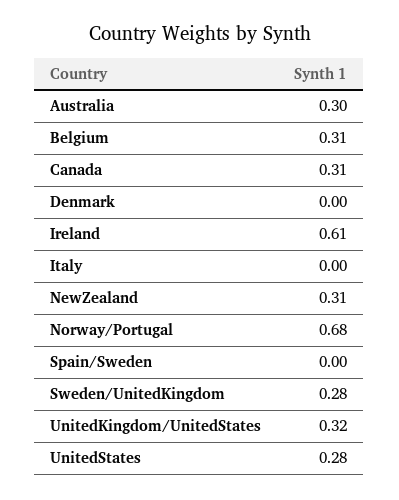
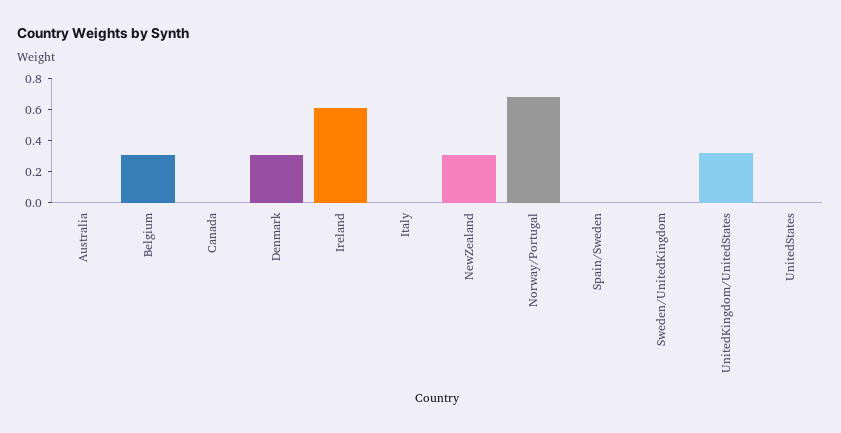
Australia: 0.3 -> 0
Canada: 0.31 -> 0
Denmark: 0 -> 0.3
Sweden/UnitedKingdom: 0.28 -> 0
UnitedStates: 0.28 -> 0

